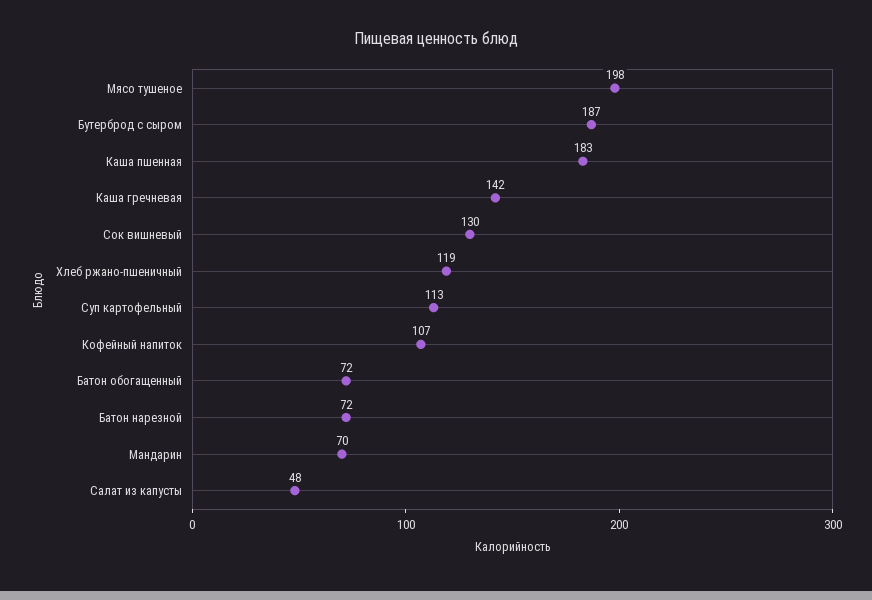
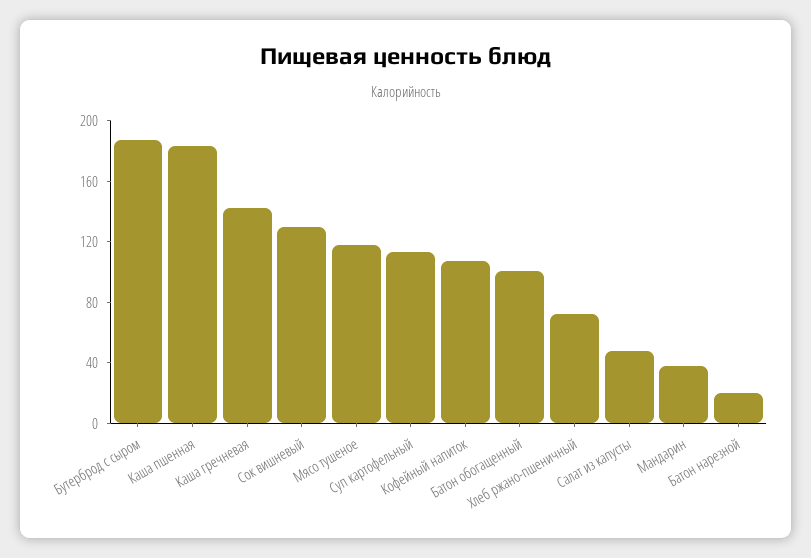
Мясо тушеное: 198 -> 120
Хлеб ржано-пшеничный: 119 -> 70
Батон обогащенный: 72 -> 100
Батон нарезной: 72 -> 20
Мандарин: 70 -> 40

